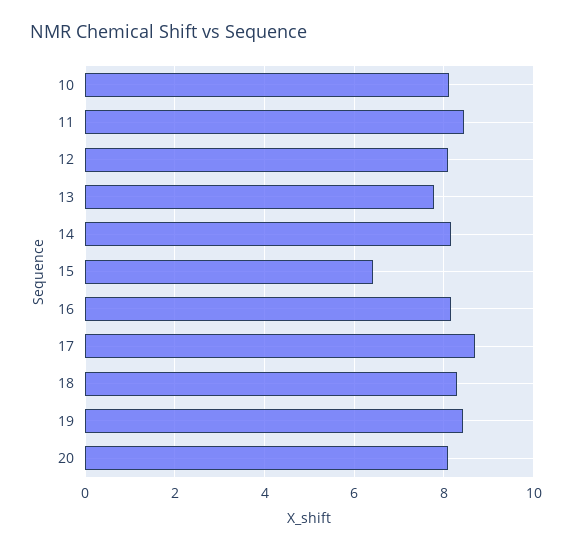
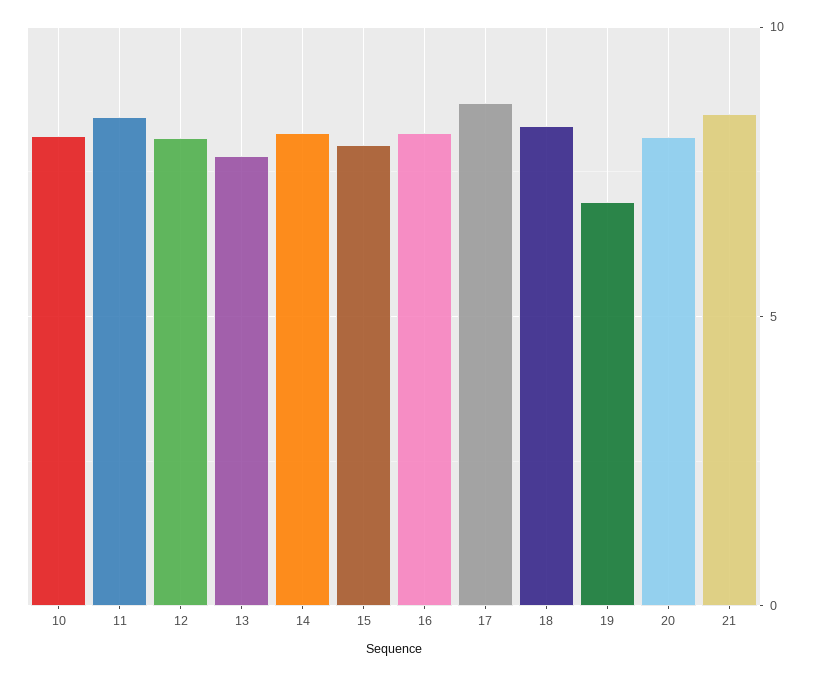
15: 6.4 -> 8
19: 8.4 -> 7
21: none -> 8.5

